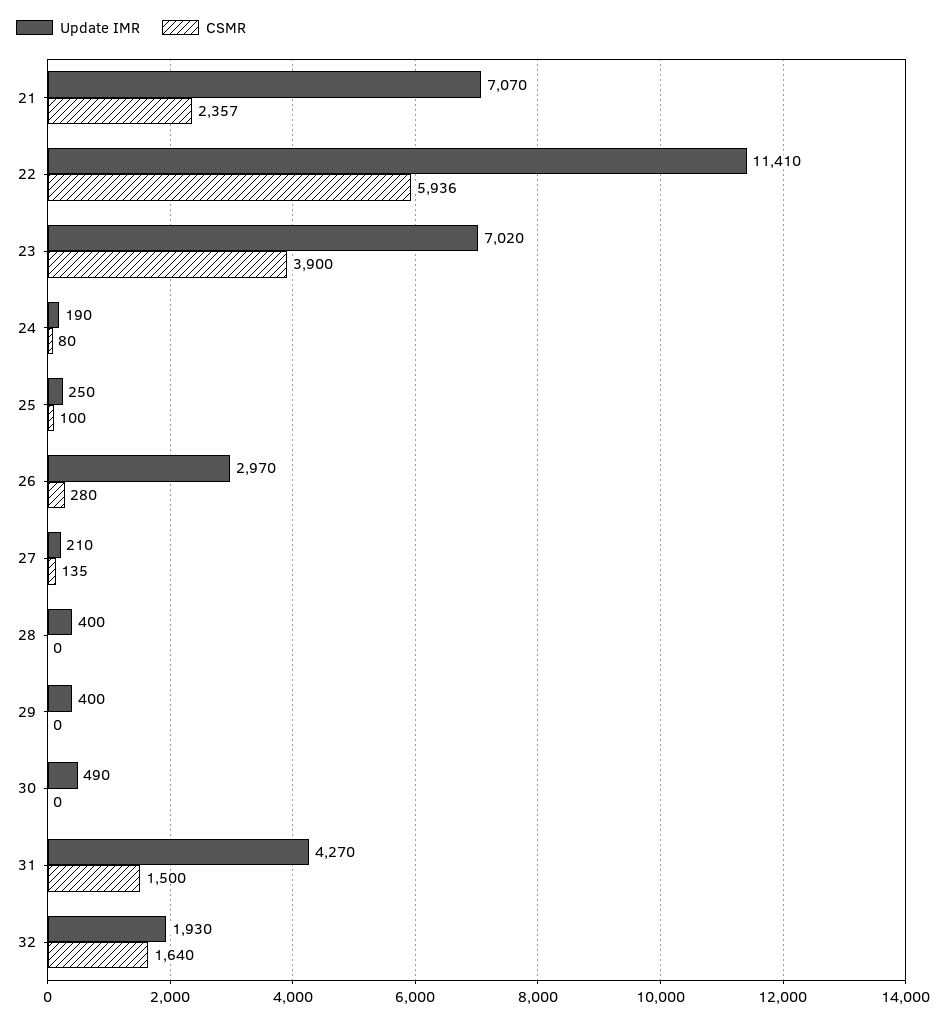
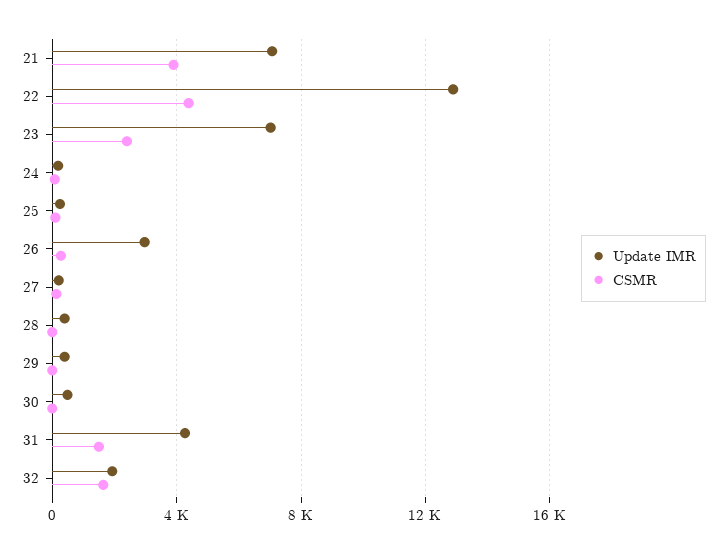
CSMR, 21: 2357 -> 4000
Update IMR, 22: 11410 -> 13000
CSMR, 22: 5936 -> 4500
CSMR, 23: 3900 -> 2500

